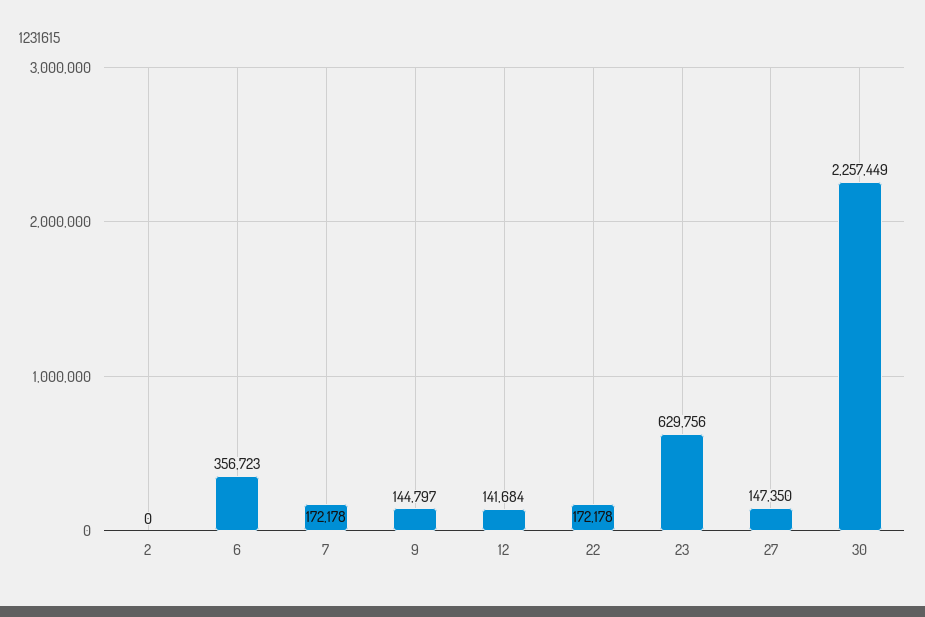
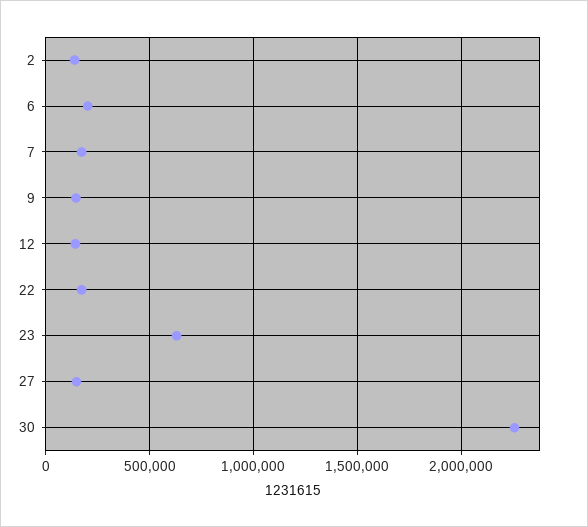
2: 0 -> 150000
6: 356723 -> 200000

